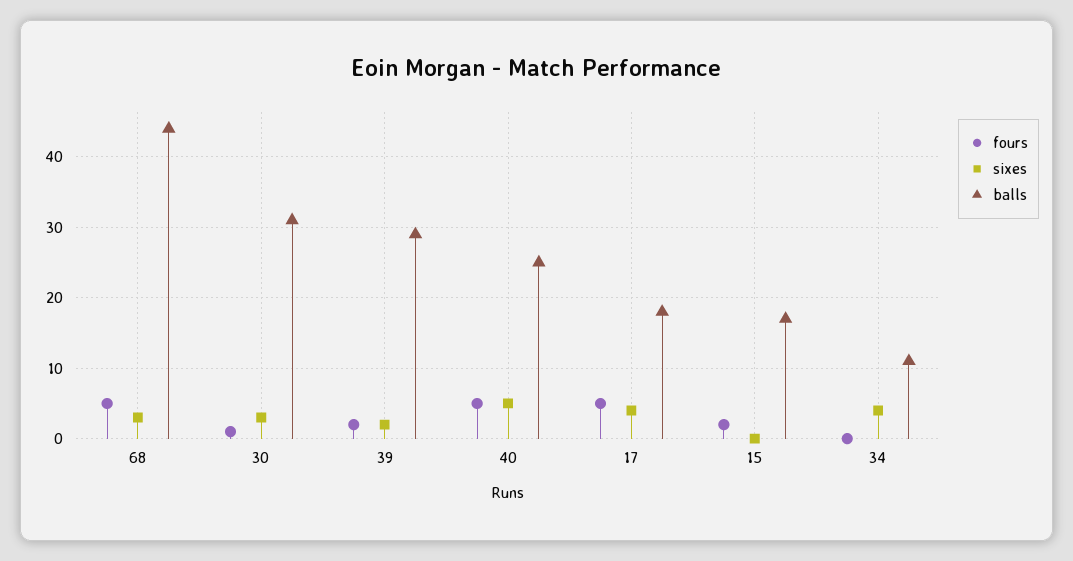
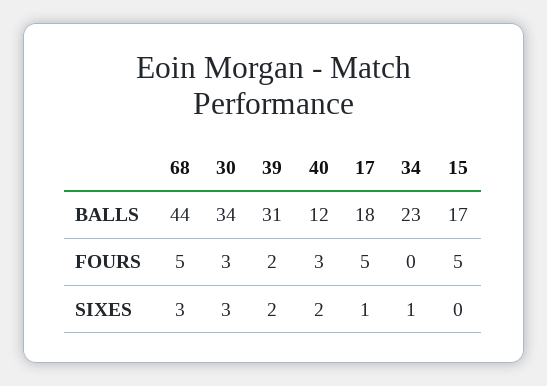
fours, 30: 1 -> 3
balls, 30: 31 -> 34
balls, 39: 29 -> 31
fours, 40: 5 -> 3
sixes, 40: 5 -> 2
balls, 40: 25 -> 12
sixes, 17: 4 -> 1
fours, 15: 2 -> 5
sixes, 34: 4 -> 1
balls, 34: 11 -> 23

